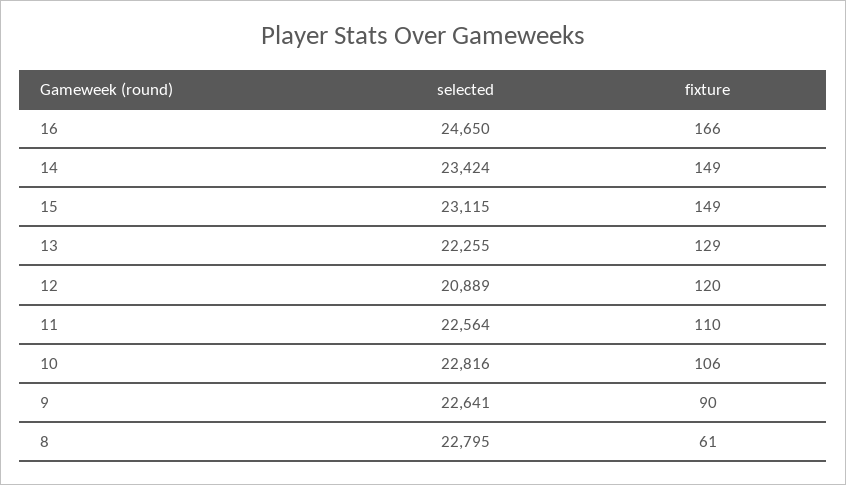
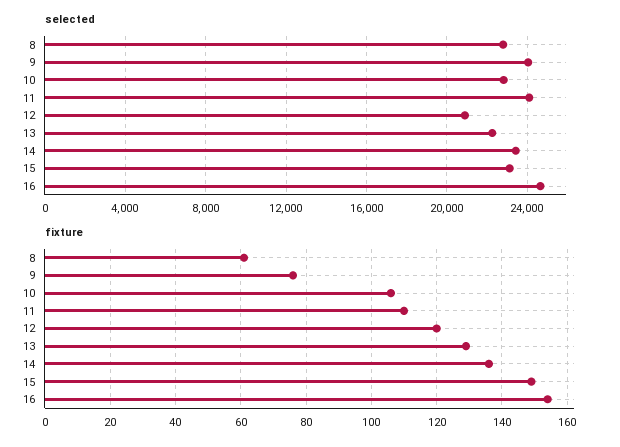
fixture, 16: 166 -> 155
fixture, 14: 149 -> 135
selected, 11: 22564 -> 24000
selected, 9: 22641 -> 24000
fixture, 9: 90 -> 75

